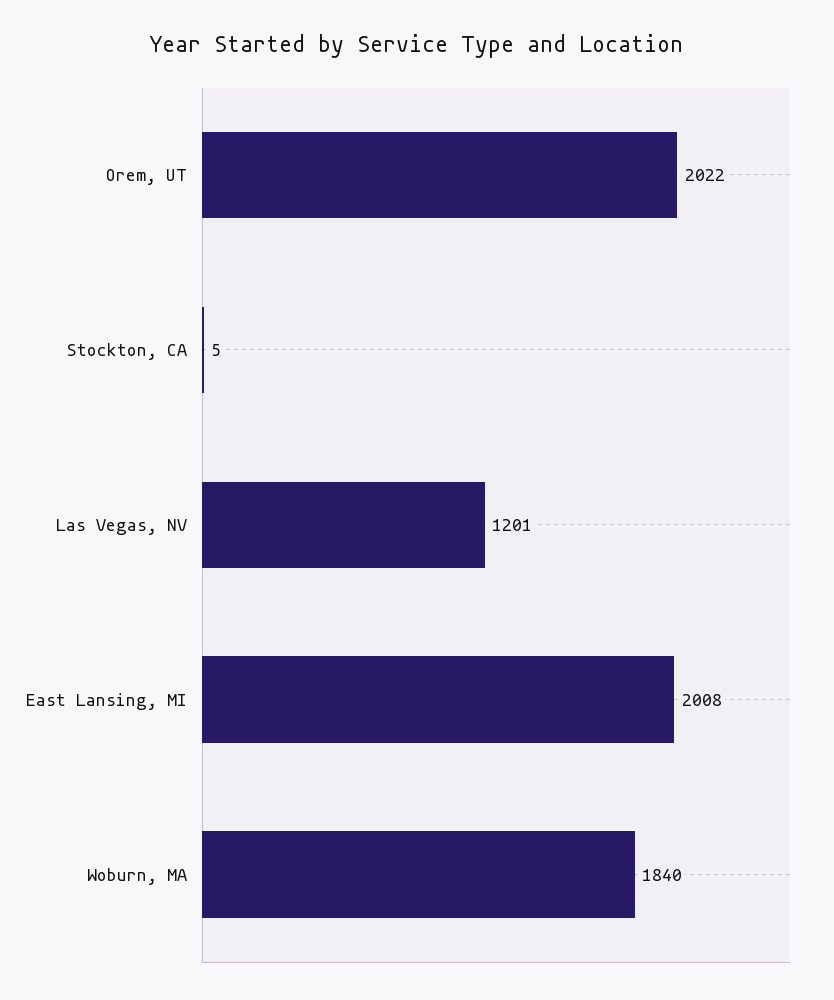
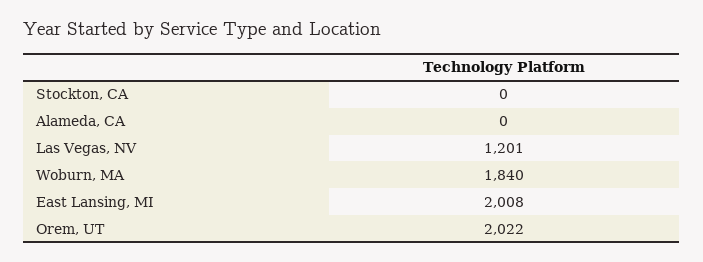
Stockton, CA: 5 -> 0
Alameda, CA: none -> 0

